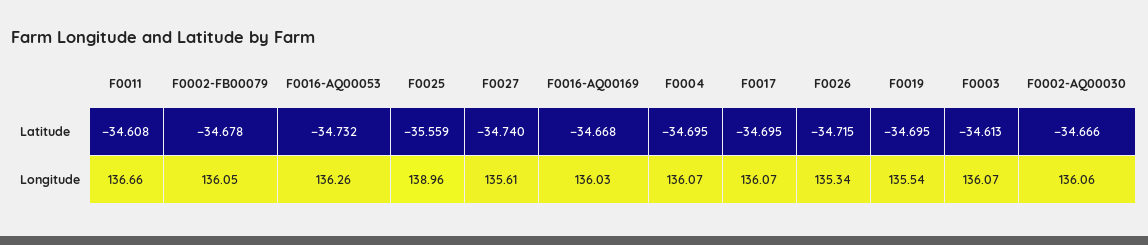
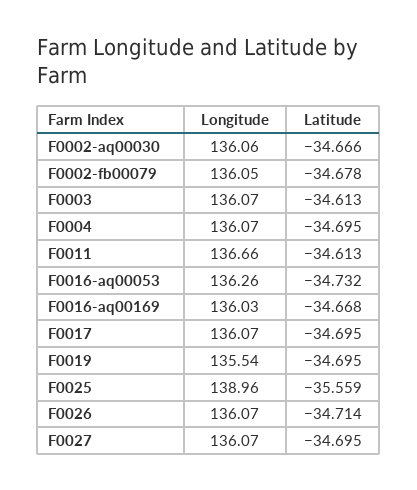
F0011, Latitude: -34.608 -> -34.613
F0027, Latitude: -34.74 -> -34.695
F0026, Latitude: -34.715 -> -34.714
F0027, Longitude: 135.61 -> 136.07
F0026, Longitude: 135.34 -> 136.07

